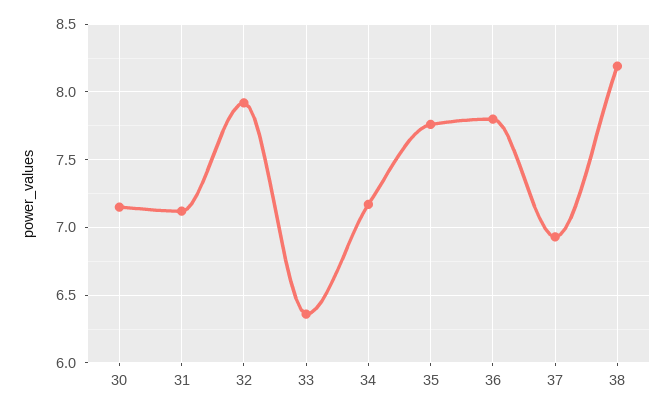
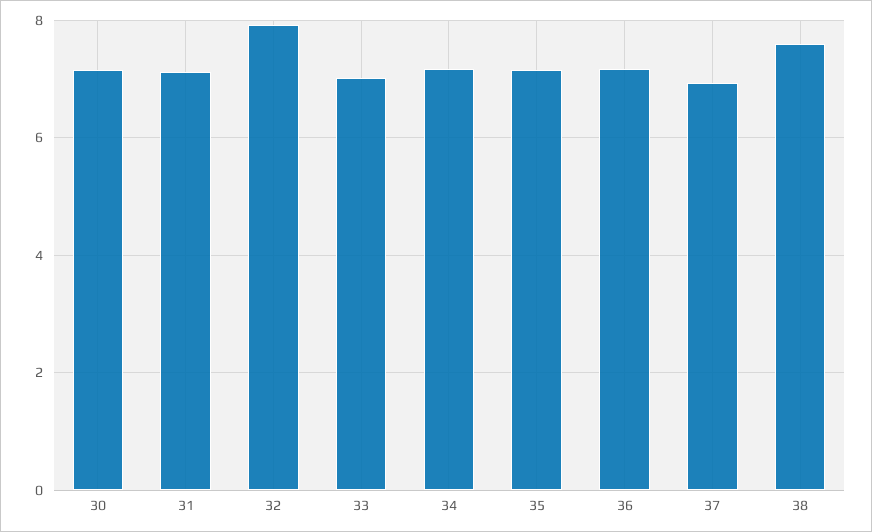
33: 6.35 -> 7
35: 7.75 -> 7.2
36: 7.8 -> 7.2
38: 8.2 -> 7.6

